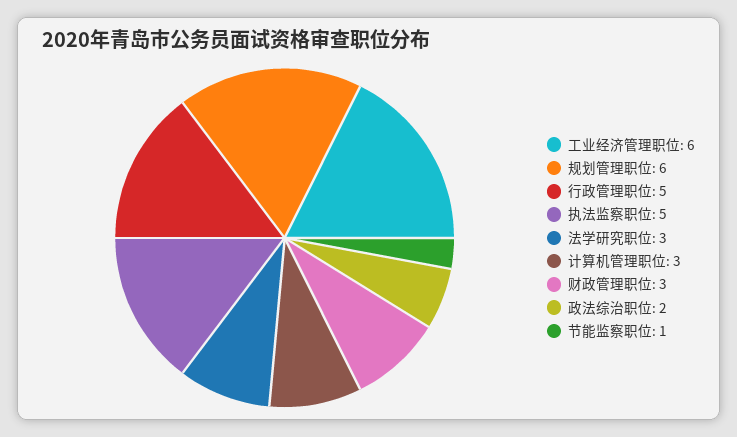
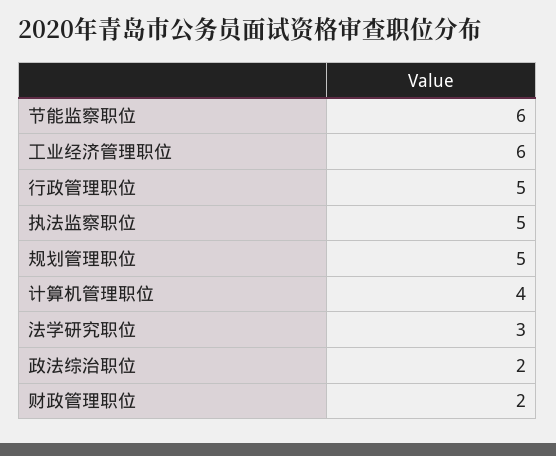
规划管理职位: 6 -> 5
计算机管理职位: 3 -> 4
财政管理职位: 3 -> 2
节能监察职位: 1 -> 6

